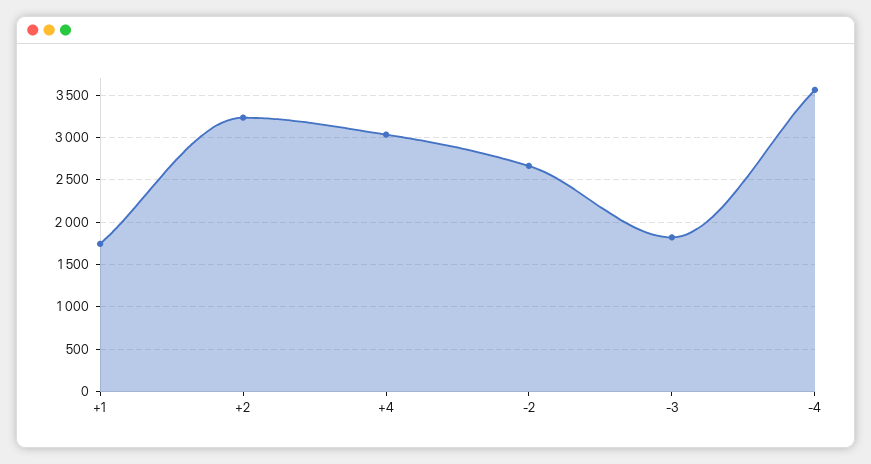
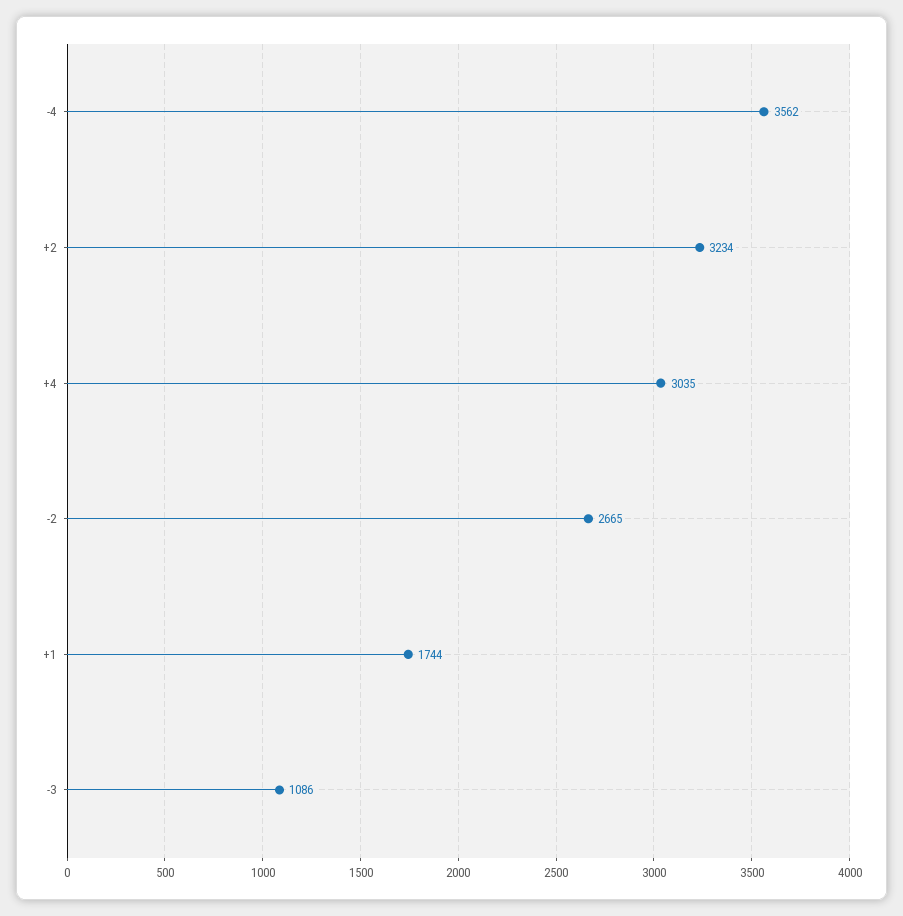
-3: 1800 -> 1086

